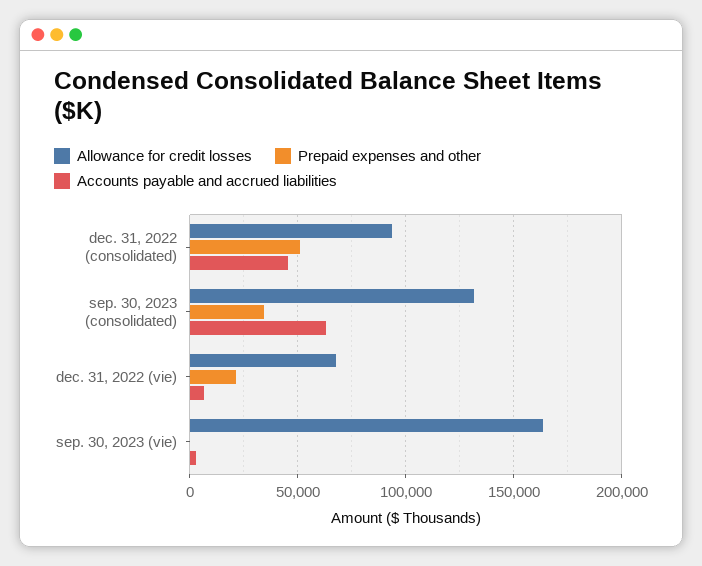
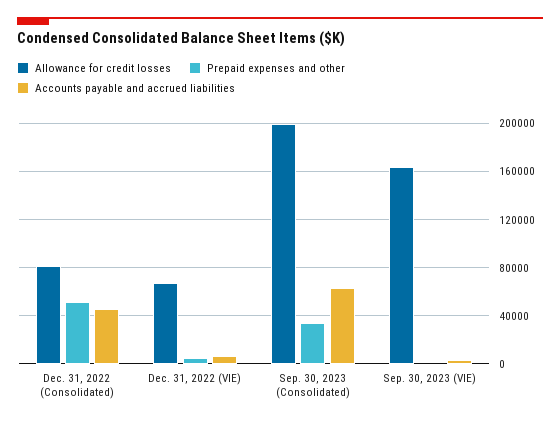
Allowance for credit losses, dec. 31, 2022 (consolidated): 95000 -> 80000
Allowance for credit losses, sep. 30, 2023 (consolidated): 130000 -> 200000
Prepaid expenses and other, dec. 31, 2022 (vie): 20000 -> 5000

